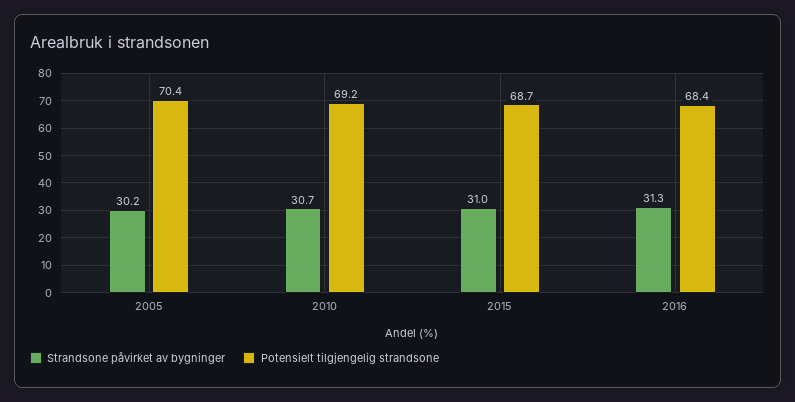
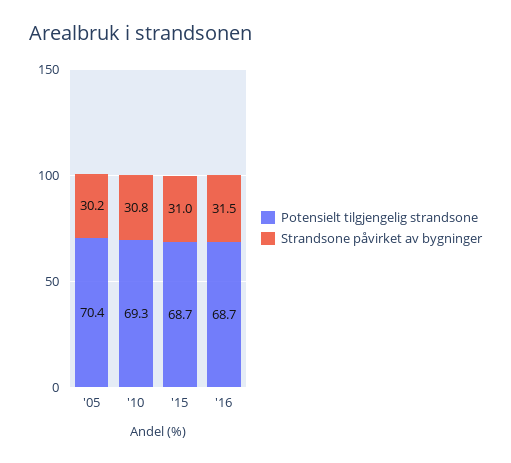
Strandsone påvirket av bygninger, 2010: 30.7 -> 30.8
Potensielt tilgjengelig strandsone, 2010: 69.2 -> 69.3
Strandsone påvirket av bygninger, 2016: 31.3 -> 31.5
Potensielt tilgjengelig strandsone, 2016: 68.4 -> 68.7

